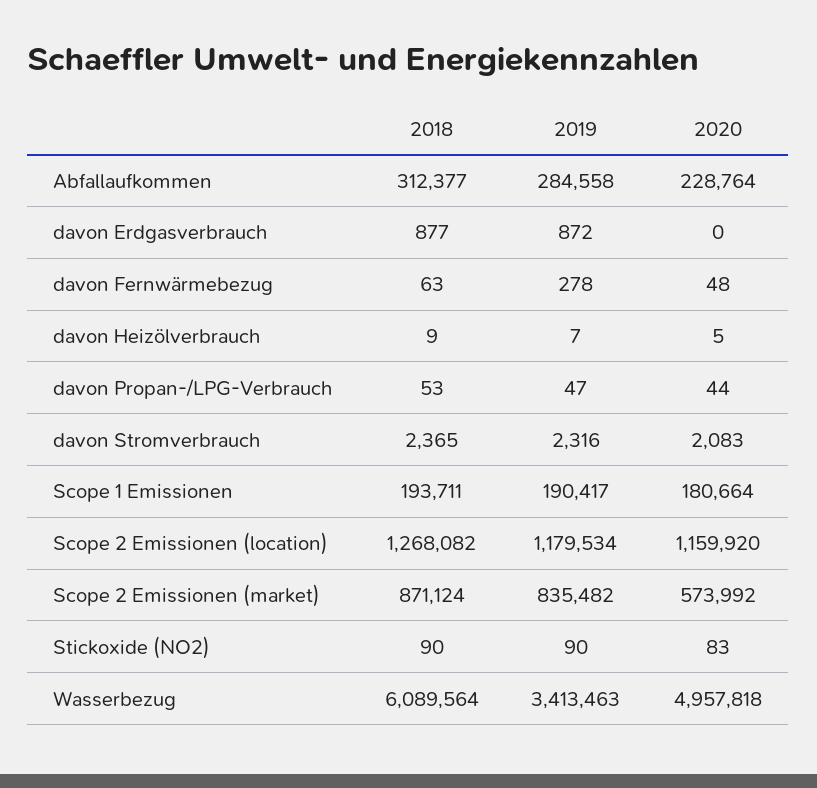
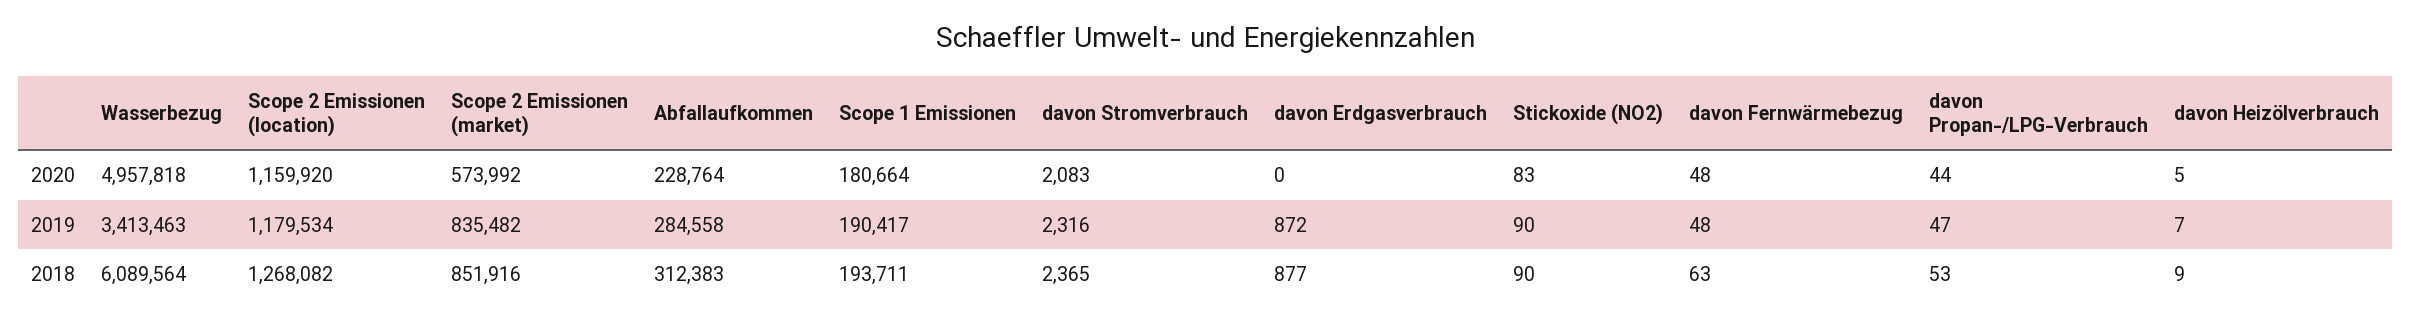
2018, Abfallaufkommen: 312377 -> 312383
2019, davon Fernwärmebezug: 278 -> 48
2018, Scope 2 Emissionen (market): 871124 -> 851916

